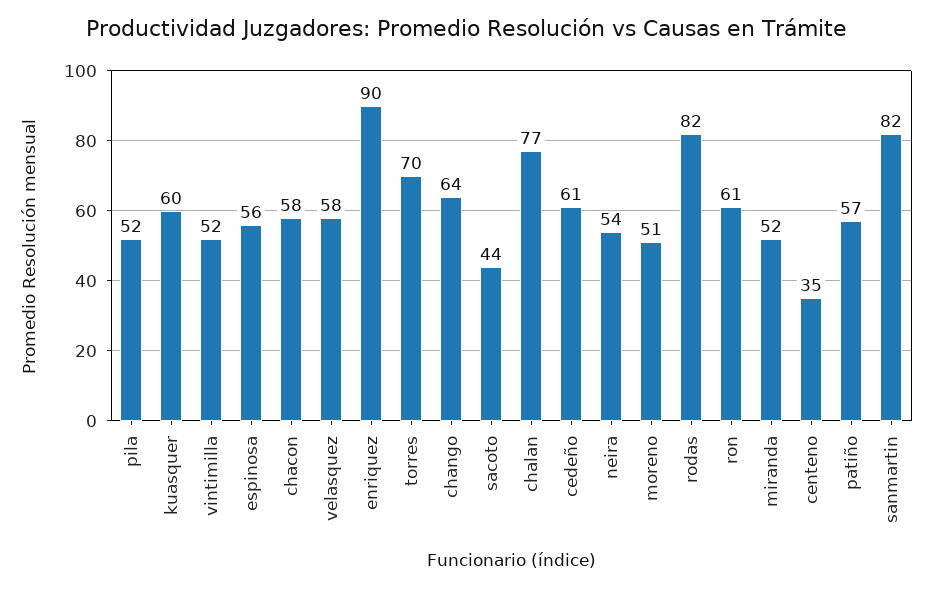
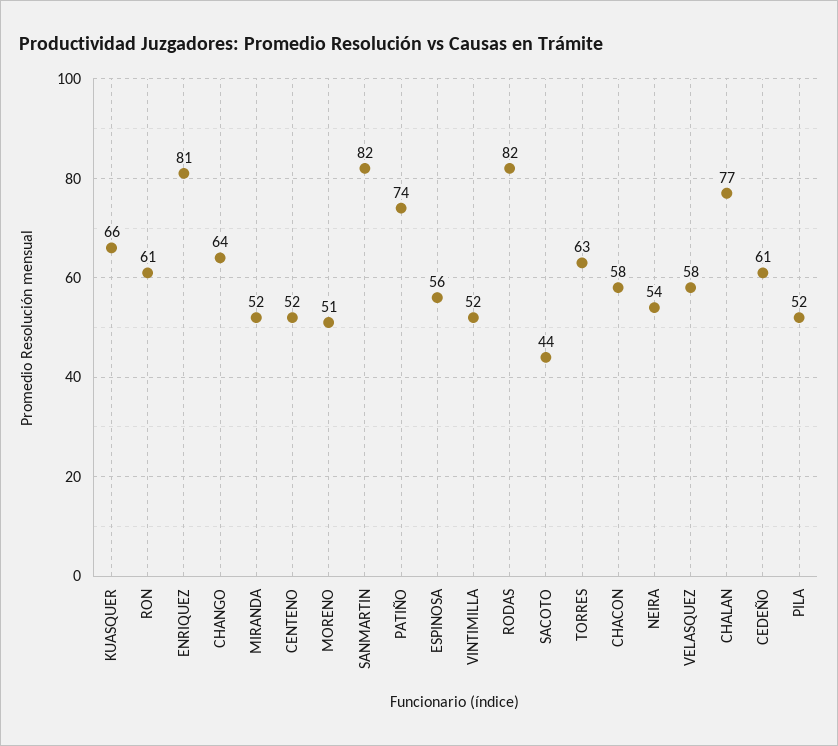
kuasquer: 60 -> 66
enriquez: 90 -> 81
torres: 70 -> 63
centeno: 35 -> 52
patiño: 57 -> 74

